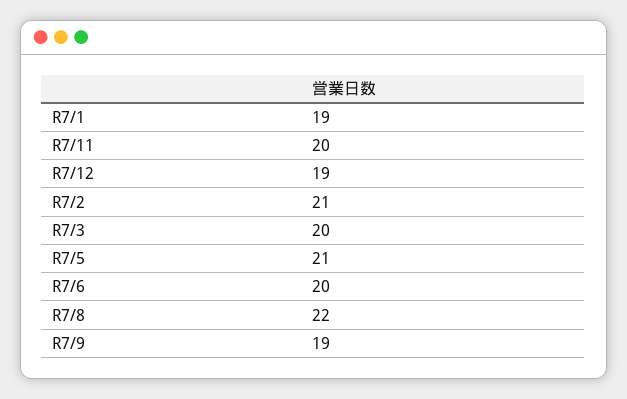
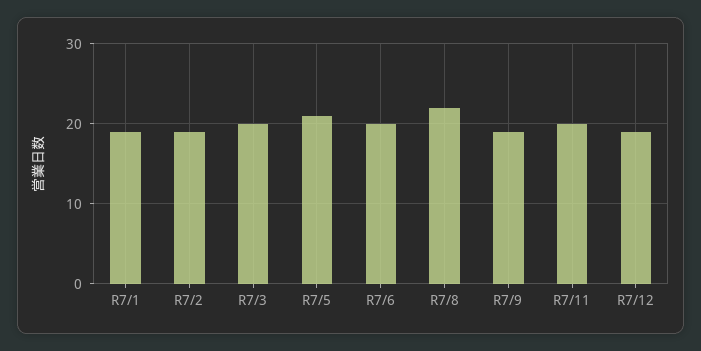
R7/2: 21 -> 19

